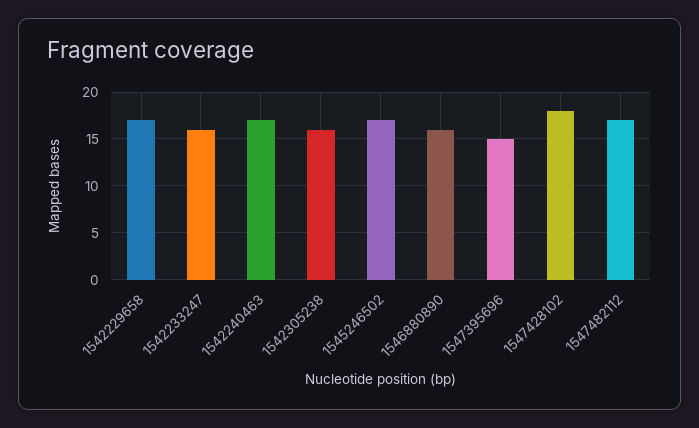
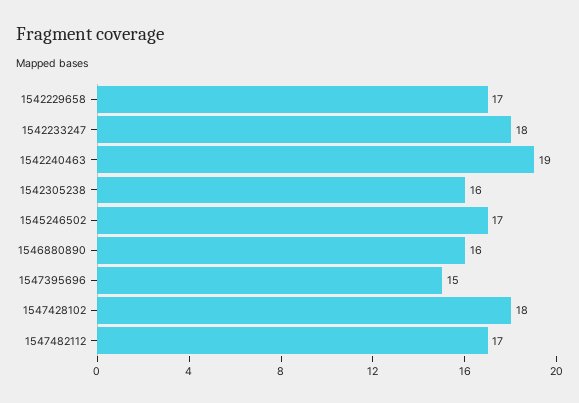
1542233247: 16 -> 18
1542240463: 17 -> 19

